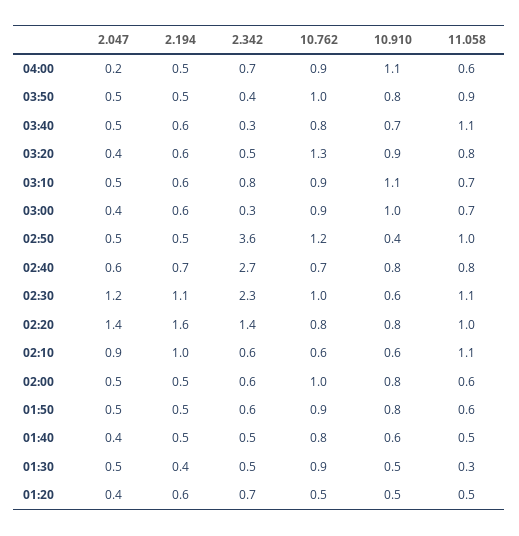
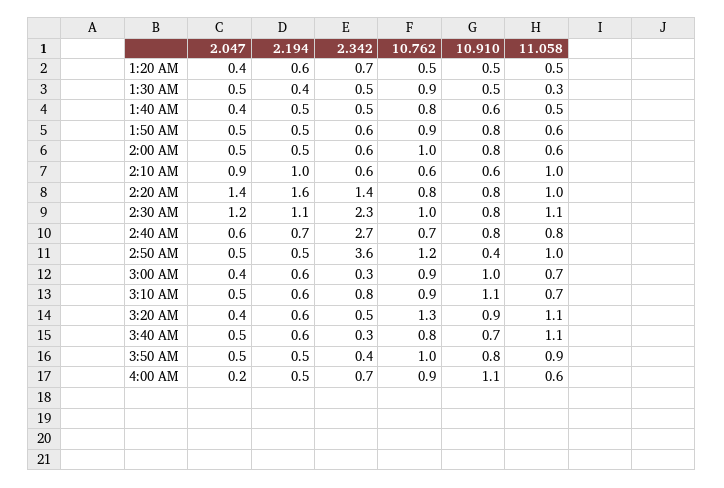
11.058, 03:20: 0.8 -> 1.1
10.910, 02:30: 0.6 -> 0.8
11.058, 02:10: 1.1 -> 1

